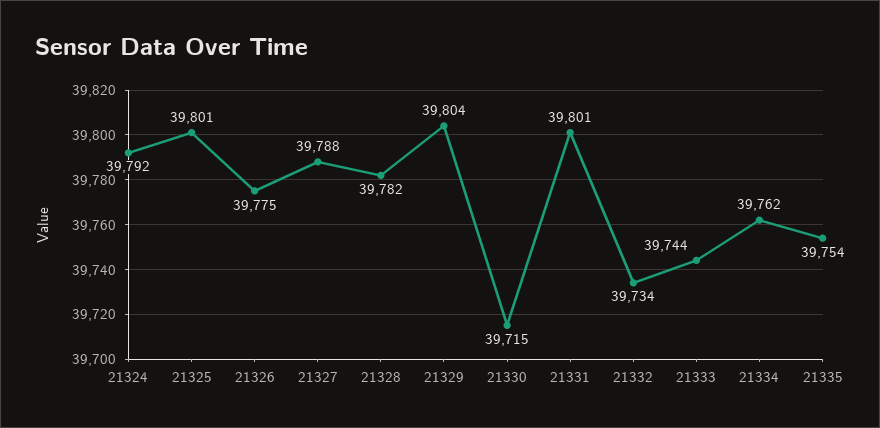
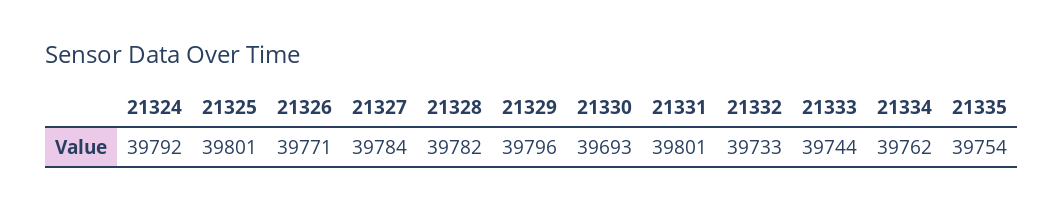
21326: 39775 -> 39771
21327: 39788 -> 39784
21329: 39804 -> 39796
21330: 39715 -> 39693
21332: 39734 -> 39733

